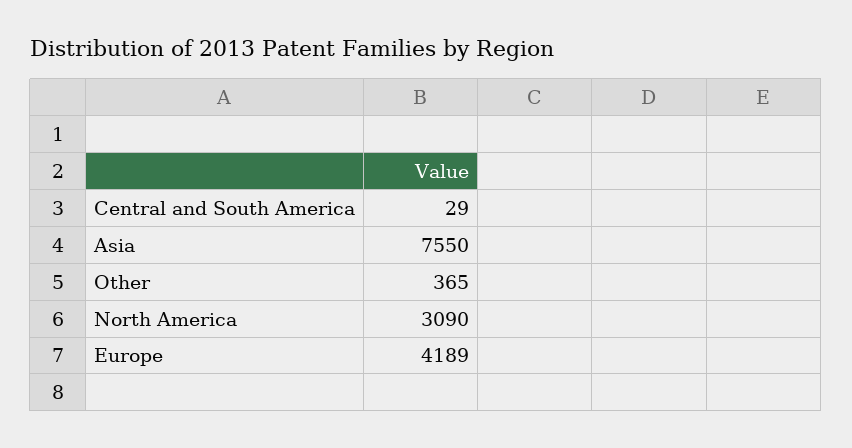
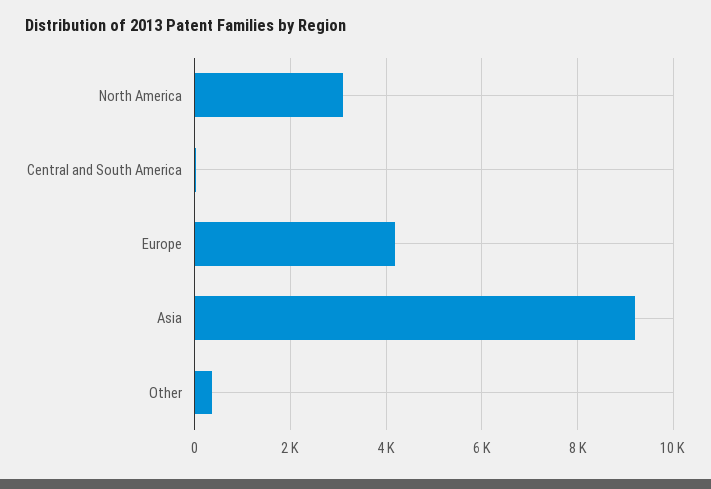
Asia: 7550 -> 9200

